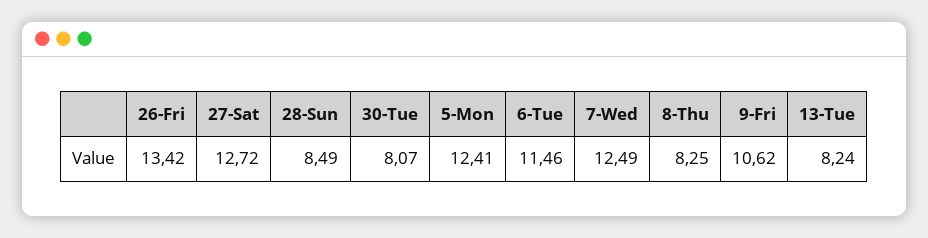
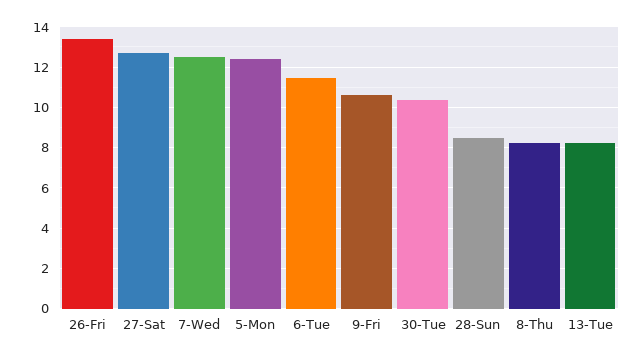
30-Tue: 8.07 -> 10.5

